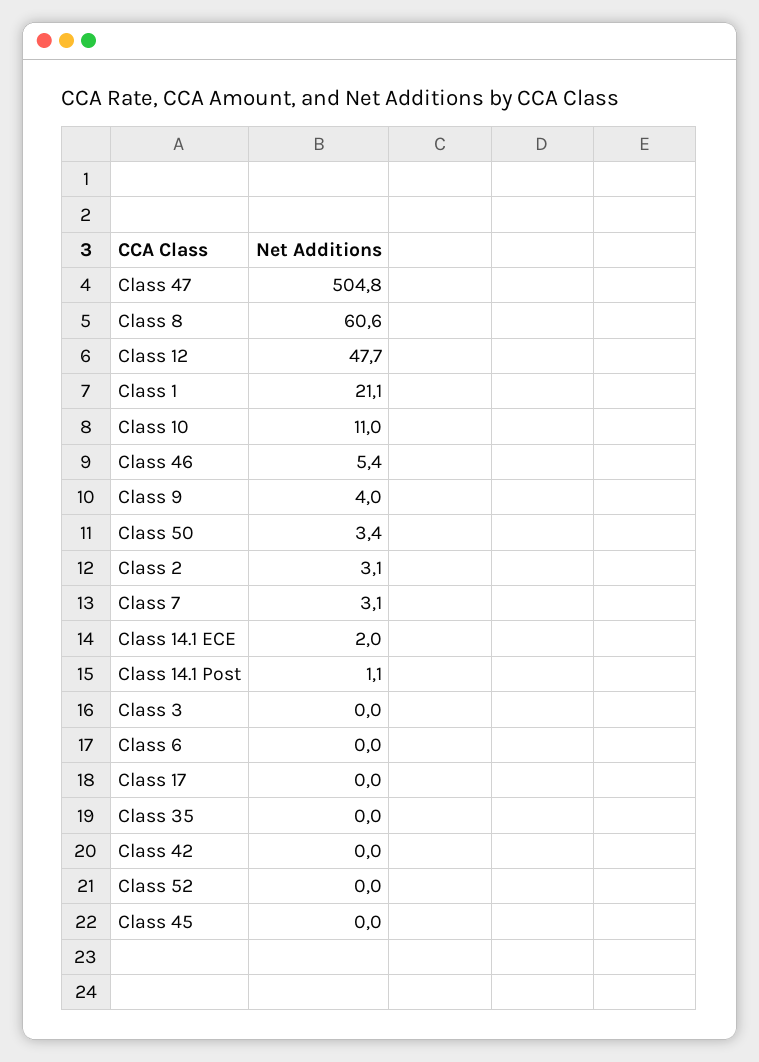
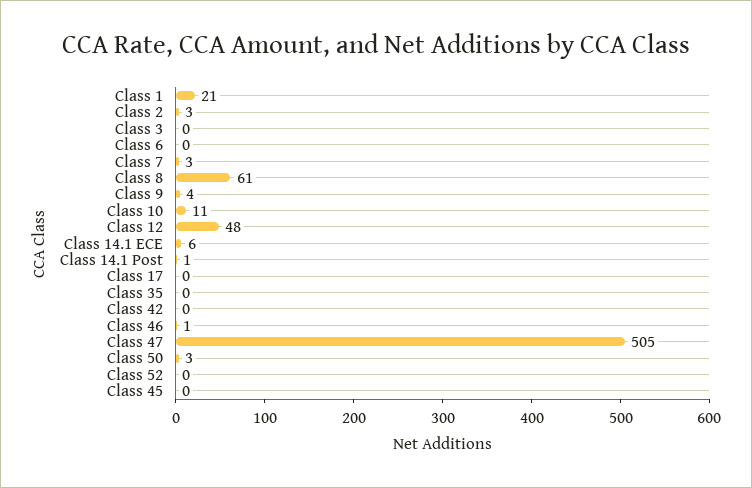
Class 46: 5.4 -> 1
Class 14.1 ECE: 2 -> 6

